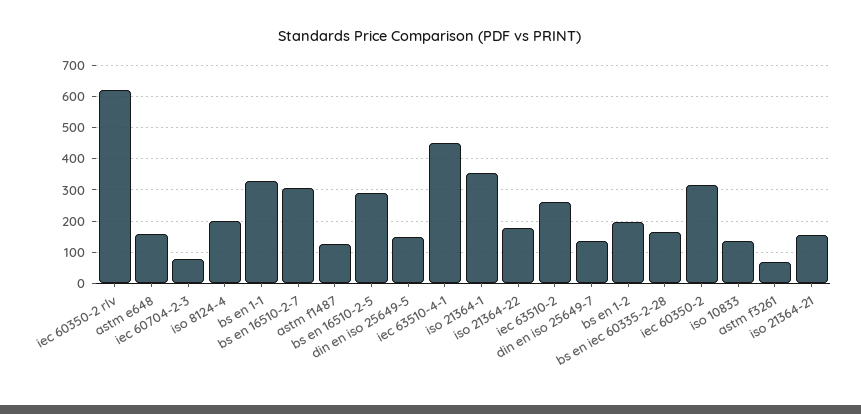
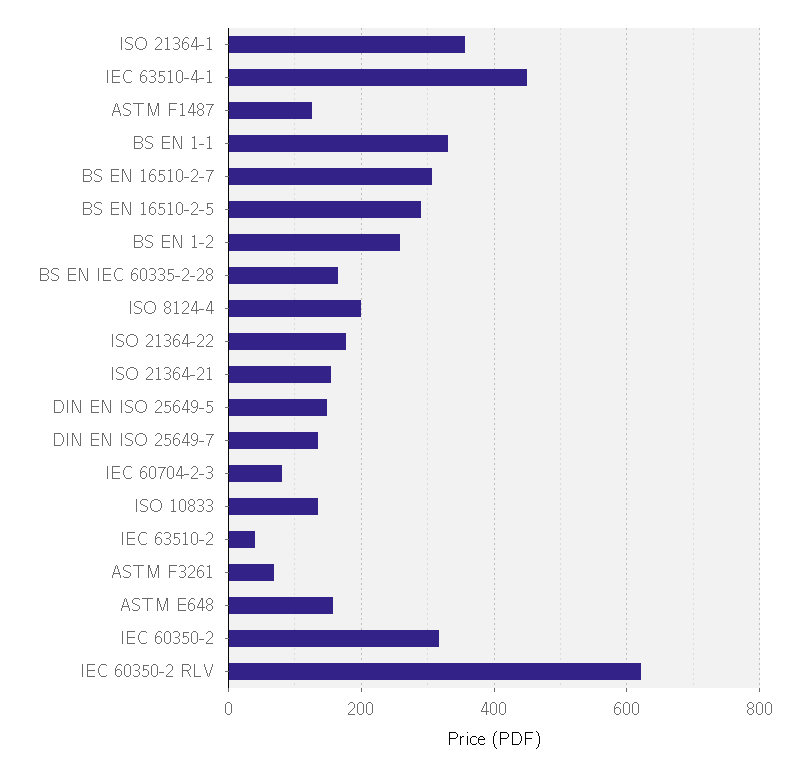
iec 63510-2: 260 -> 40
bs en 1-2: 200 -> 260

